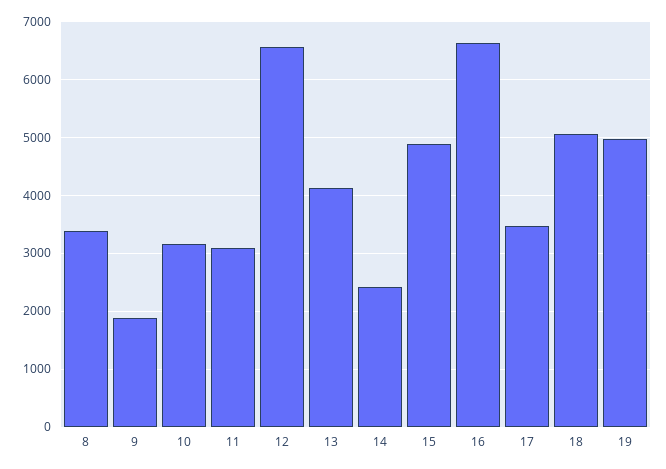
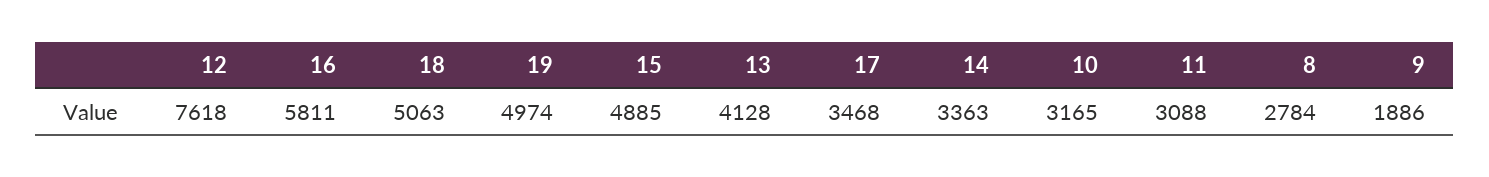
8: 3400 -> 2784
12: 6600 -> 7618
14: 2400 -> 3363
16: 6600 -> 5811

